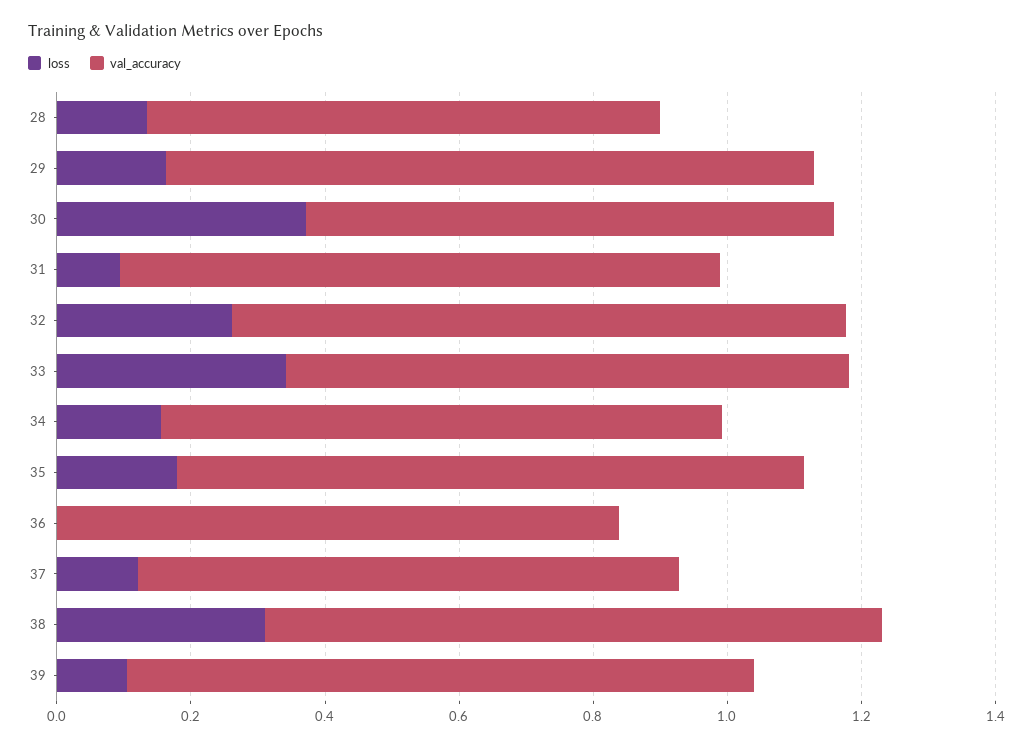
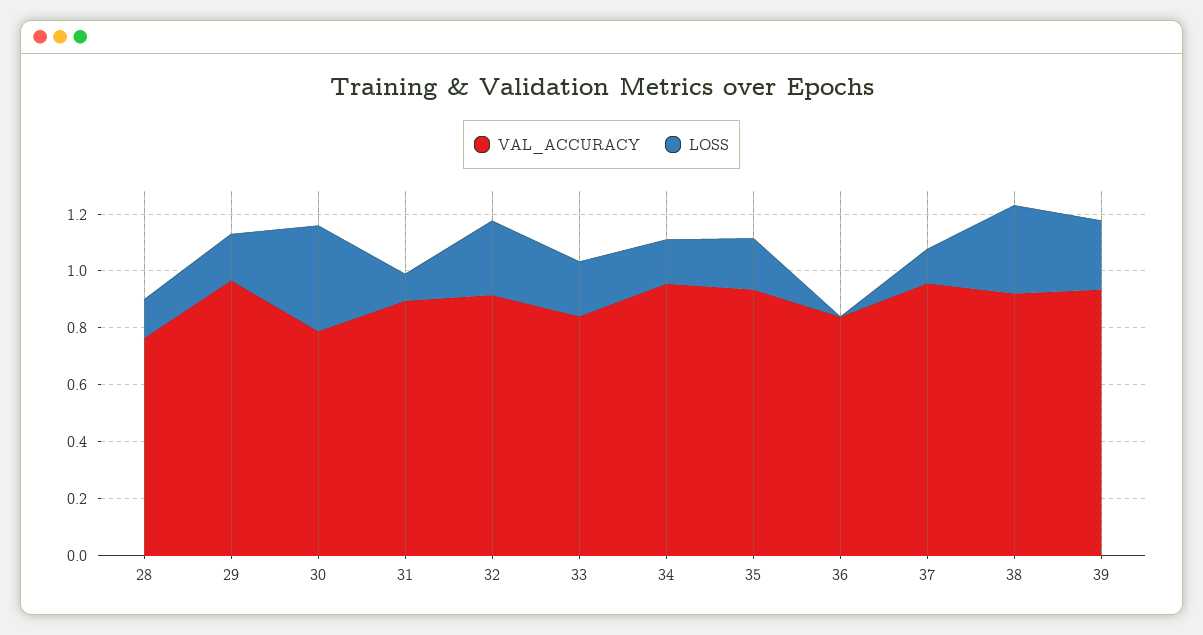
loss, 33: 0.35 -> 0.2
val_accuracy, 34: 0.85 -> 0.95
val_accuracy, 37: 0.8 -> 0.95
loss, 39: 0.1 -> 0.25

